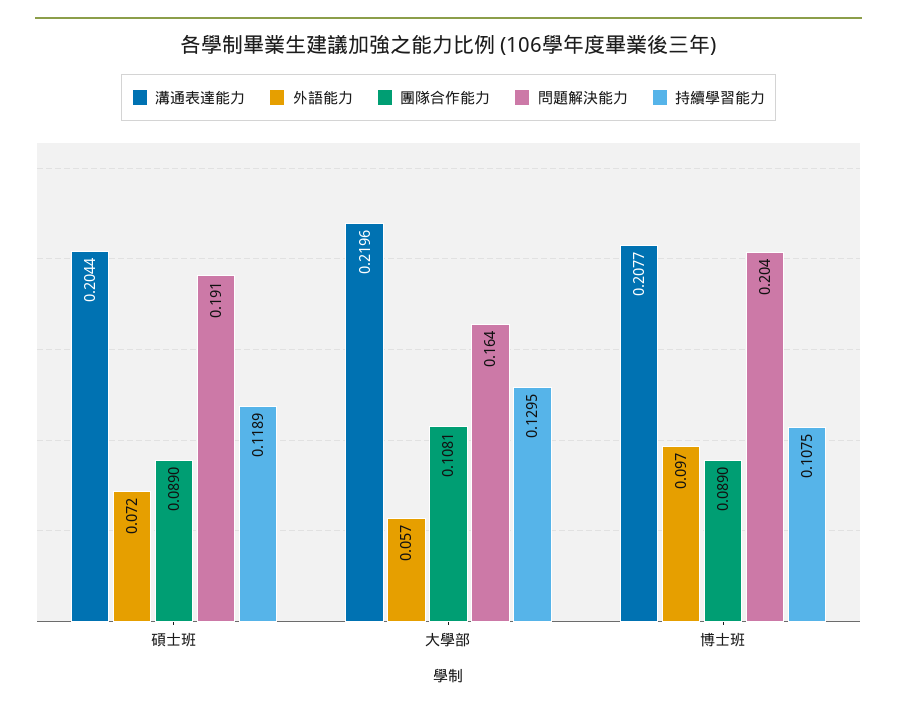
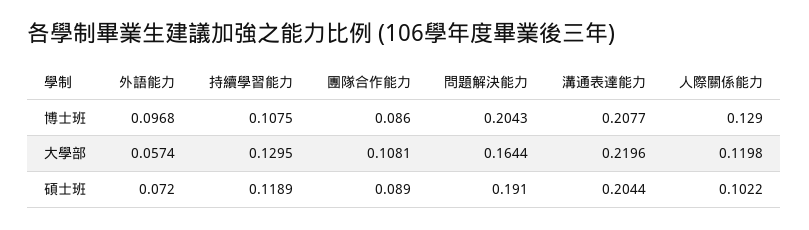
團隊合作能力, 博士班: 0.089 -> 0.086
人際關係能力, 博士班: none -> 0.129
人際關係能力, 大學部: none -> 0.1198
人際關係能力, 碩士班: none -> 0.1022

